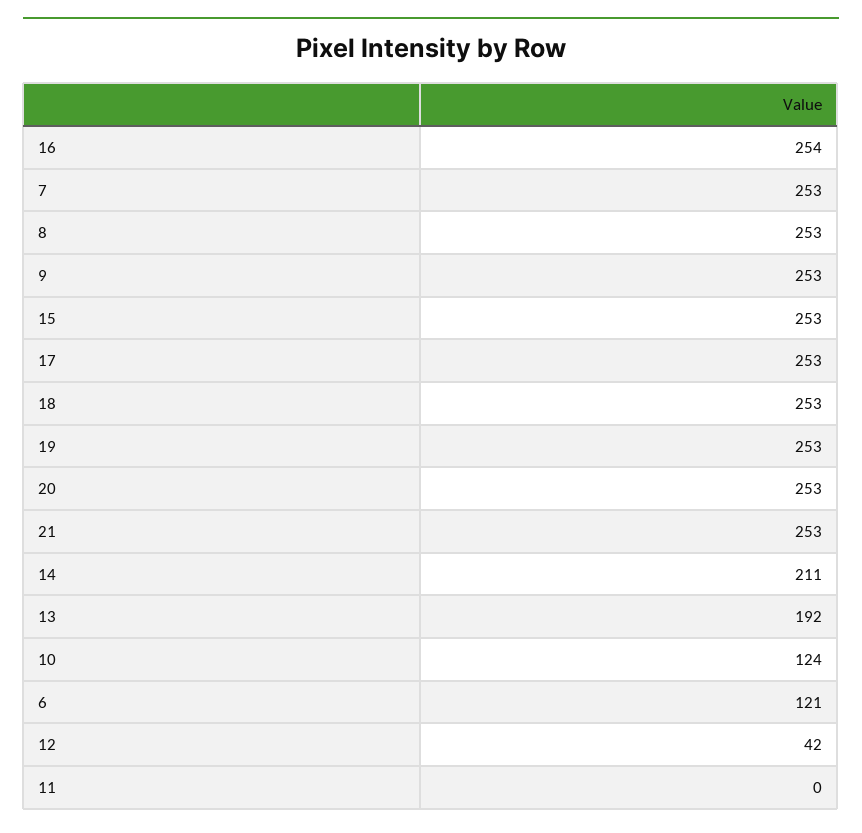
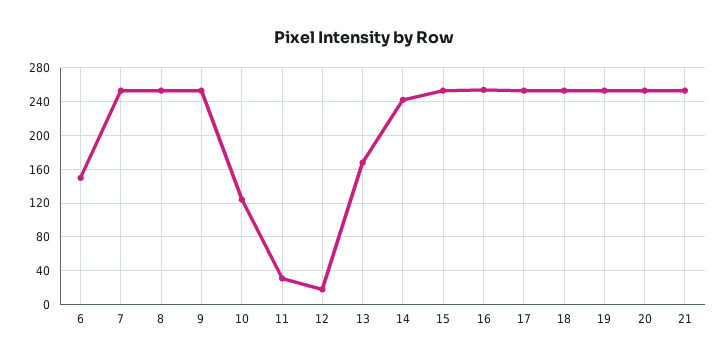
14: 211 -> 240
13: 192 -> 170
6: 121 -> 150
12: 42 -> 20
11: 0 -> 30

